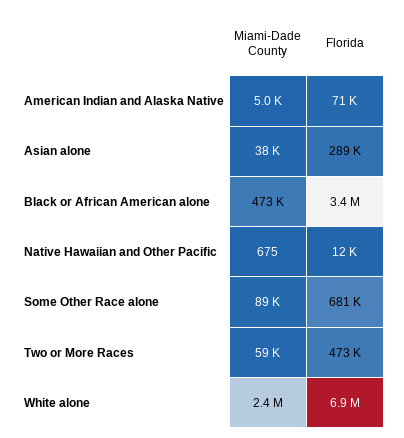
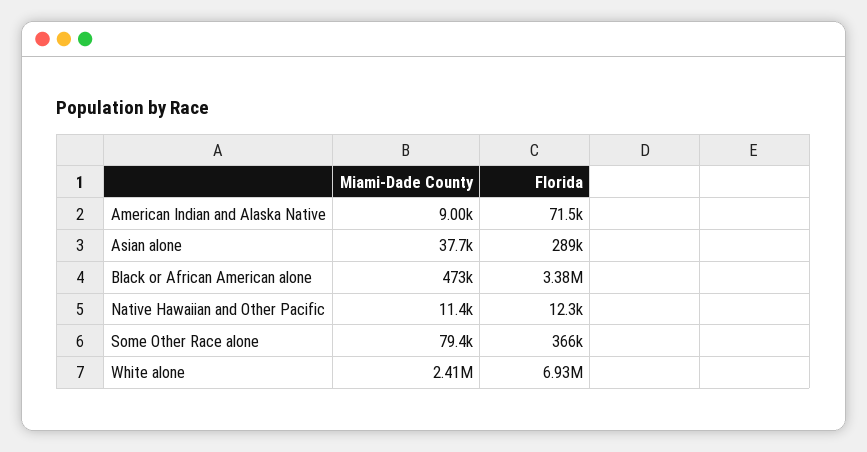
Miami-Dade County, American Indian and Alaska Native: 5000 -> 9000
Miami-Dade County, Native Hawaiian and Other Pacific: 675 -> 11400
Miami-Dade County, Some Other Race alone: 89000 -> 79400
Florida, Some Other Race alone: 681000 -> 366000
Miami-Dade County, Two or More Races: 59000 -> none
Florida, Two or More Races: 473000 -> none

